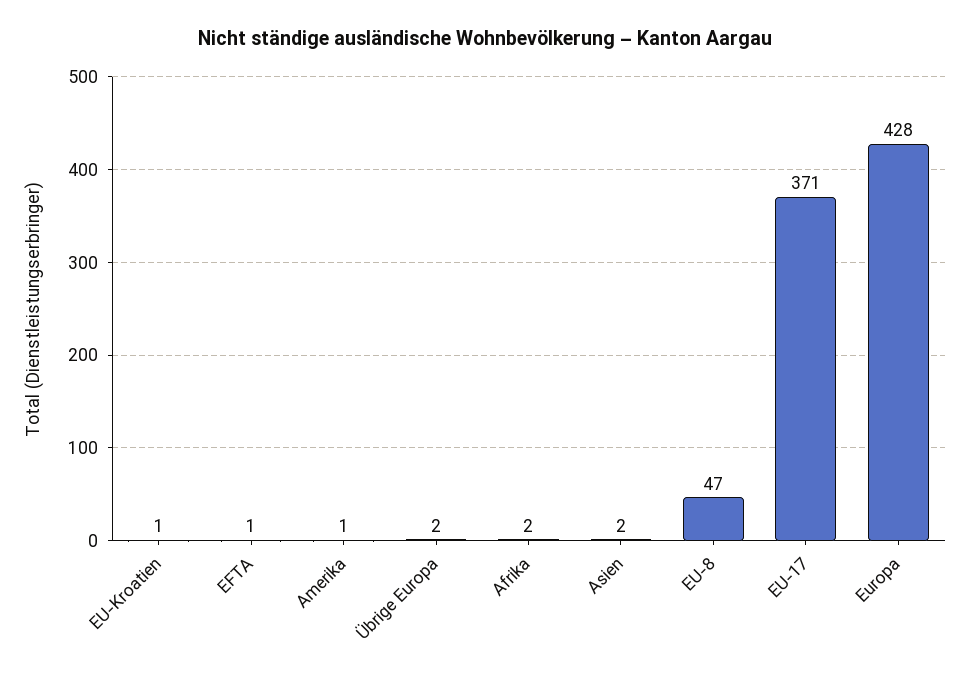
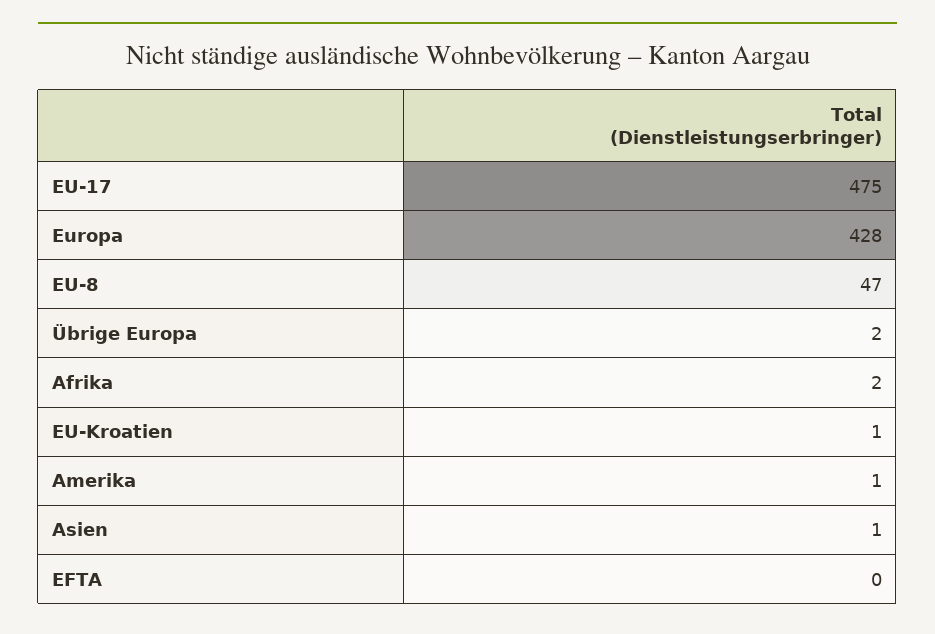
EFTA: 1 -> 0
Asien: 2 -> 1
EU-17: 371 -> 475

